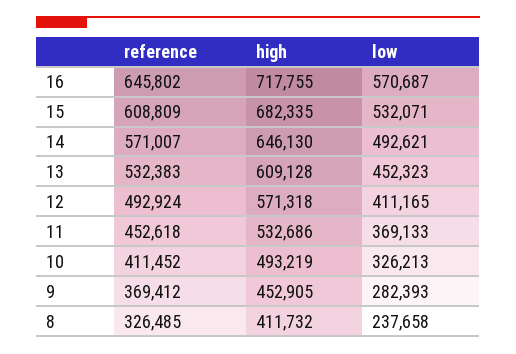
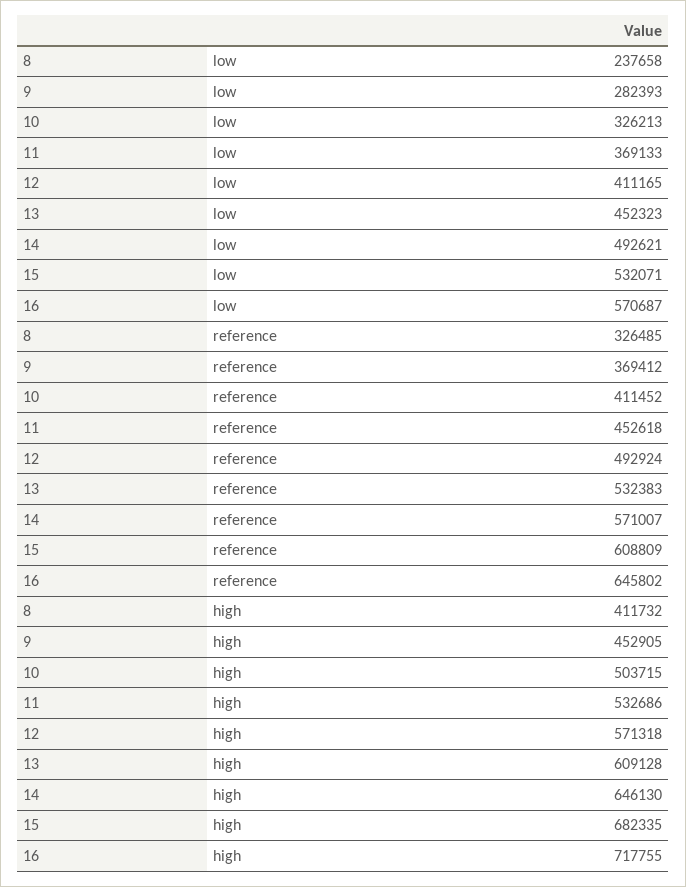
high, 10: 493219 -> 503715

